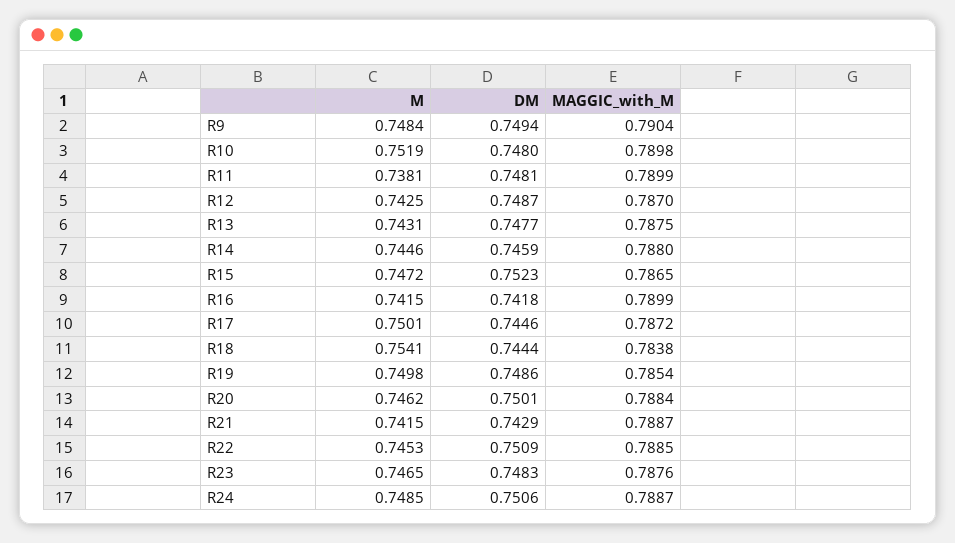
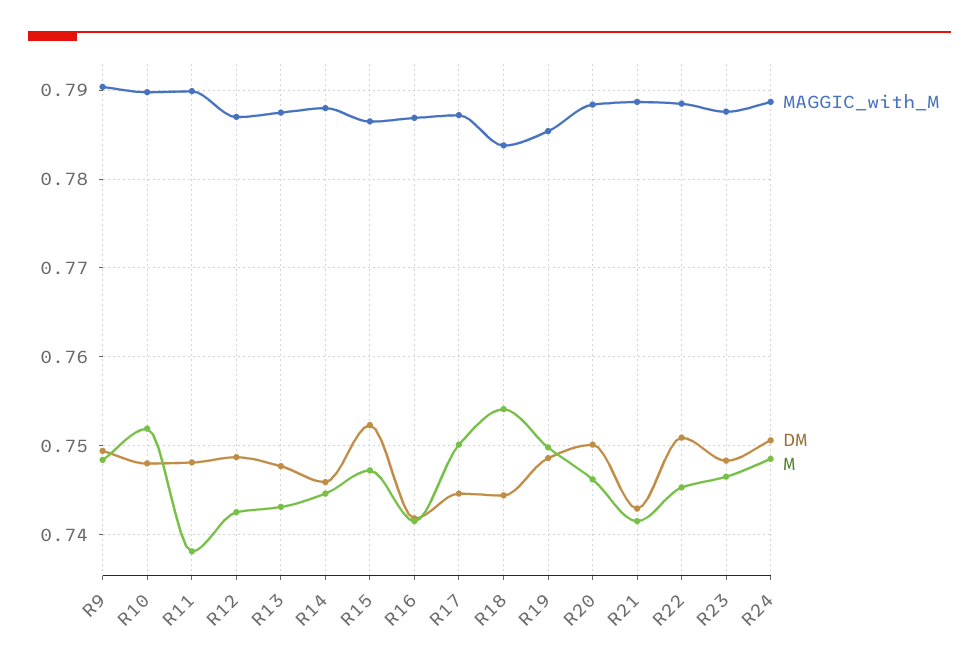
MAGGIC_with_M, R16: 0.7899 -> 0.787

